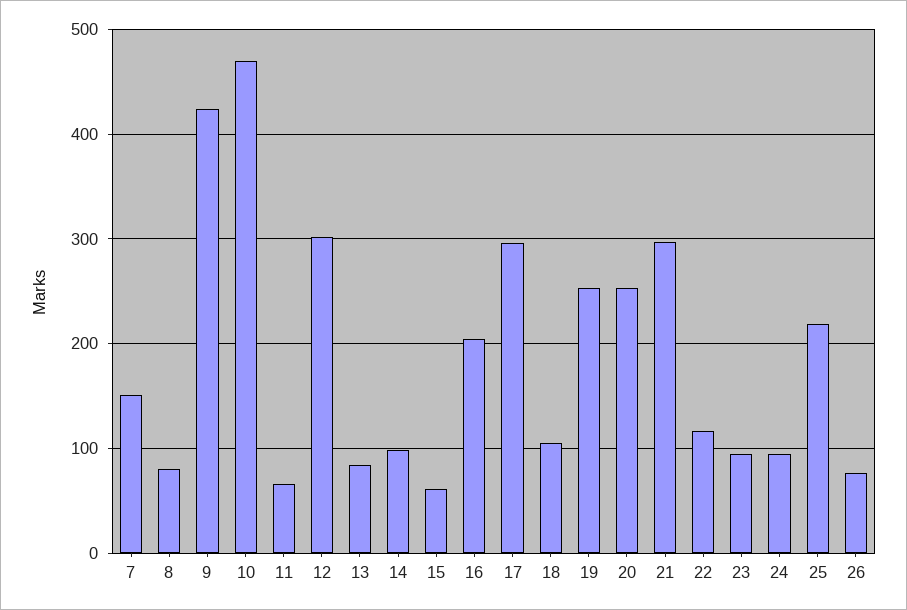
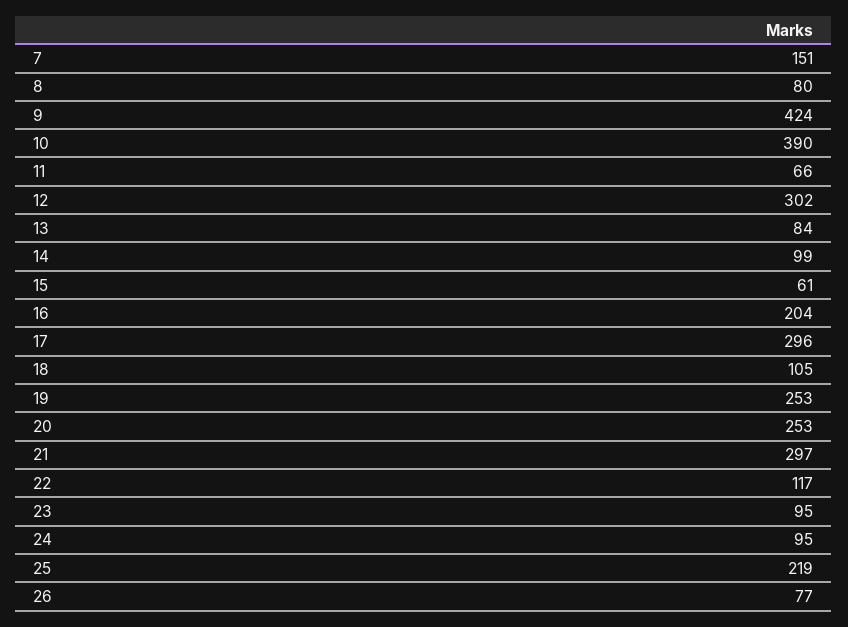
10: 470 -> 390

